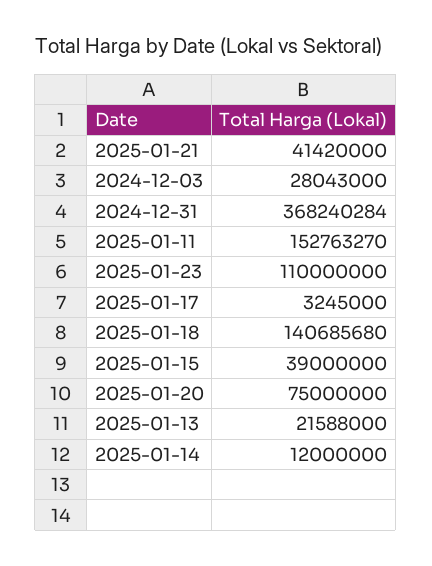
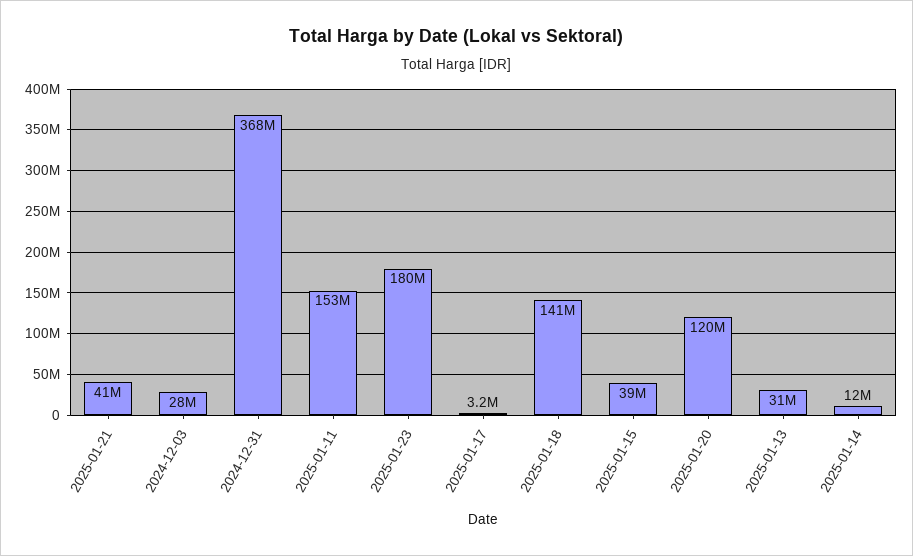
2025-01-23: 110000000 -> 180000000
2025-01-20: 75000000 -> 120000000
2025-01-13: 21588000 -> 31000000

